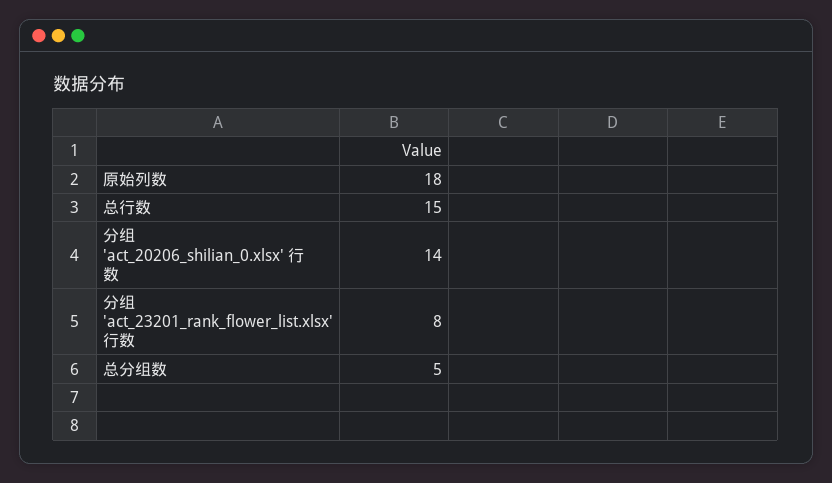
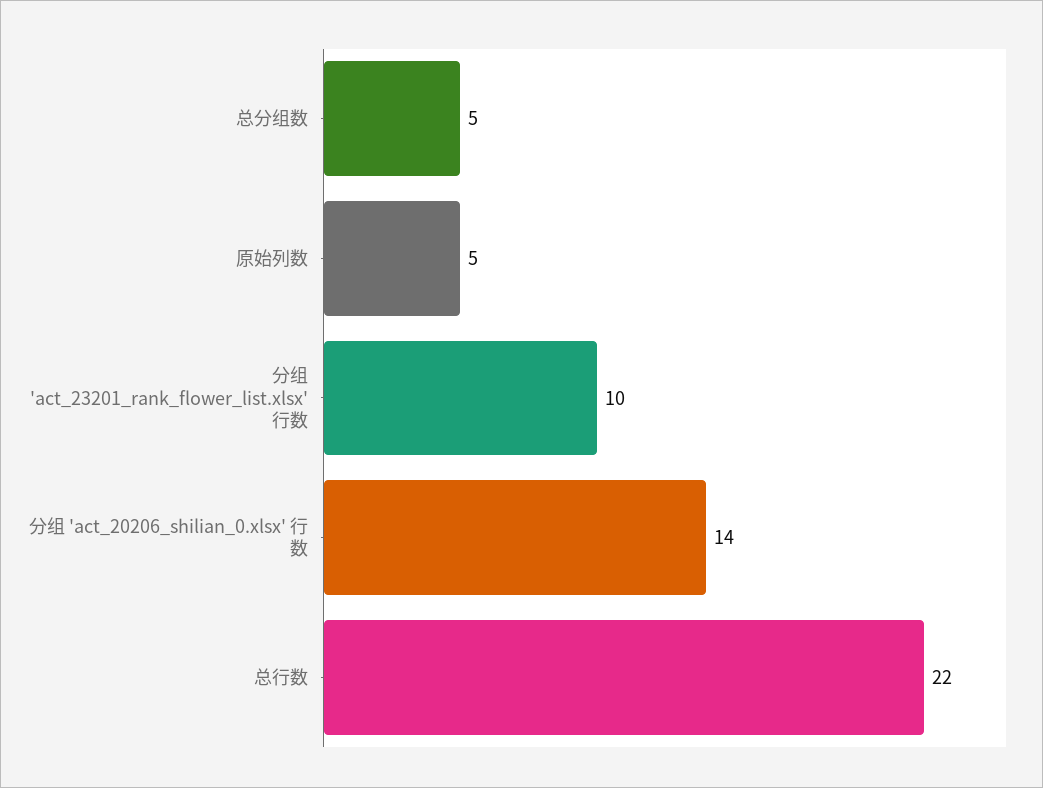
原始列数: 18 -> 5
总行数: 15 -> 22
分组 'act_23201_rank_flower_list.xlsx' 行数: 8 -> 10

